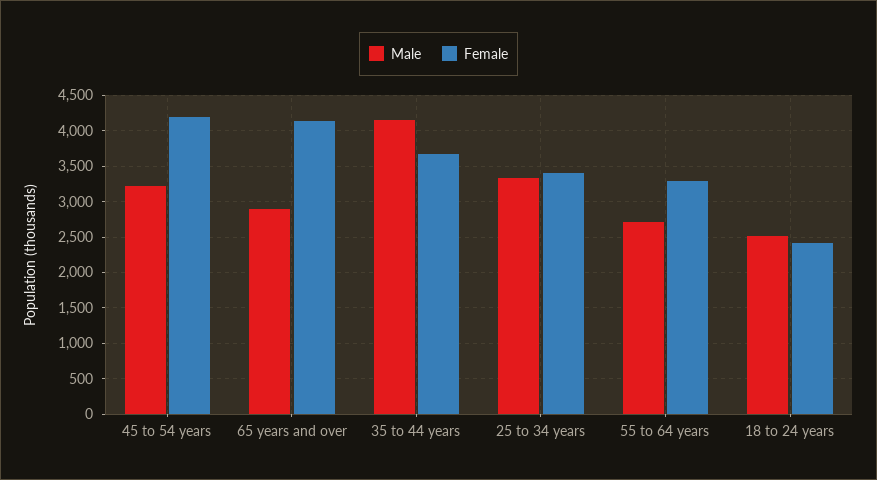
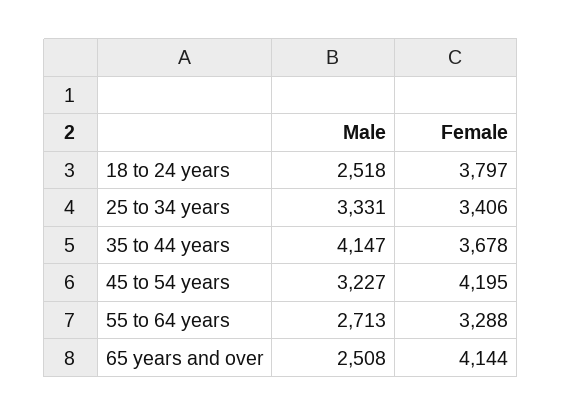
Male, 65 years and over: 2900 -> 2508
Female, 18 to 24 years: 2400 -> 3797

